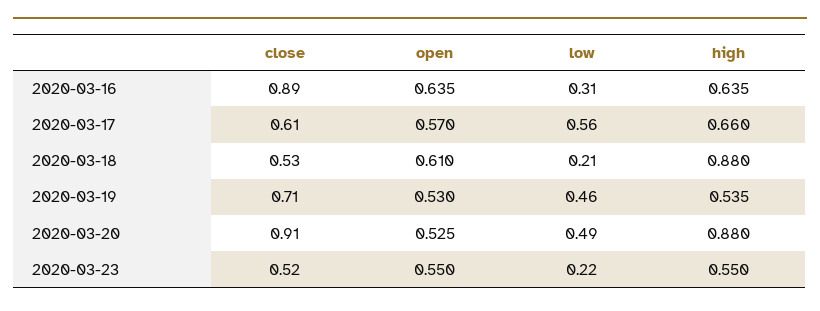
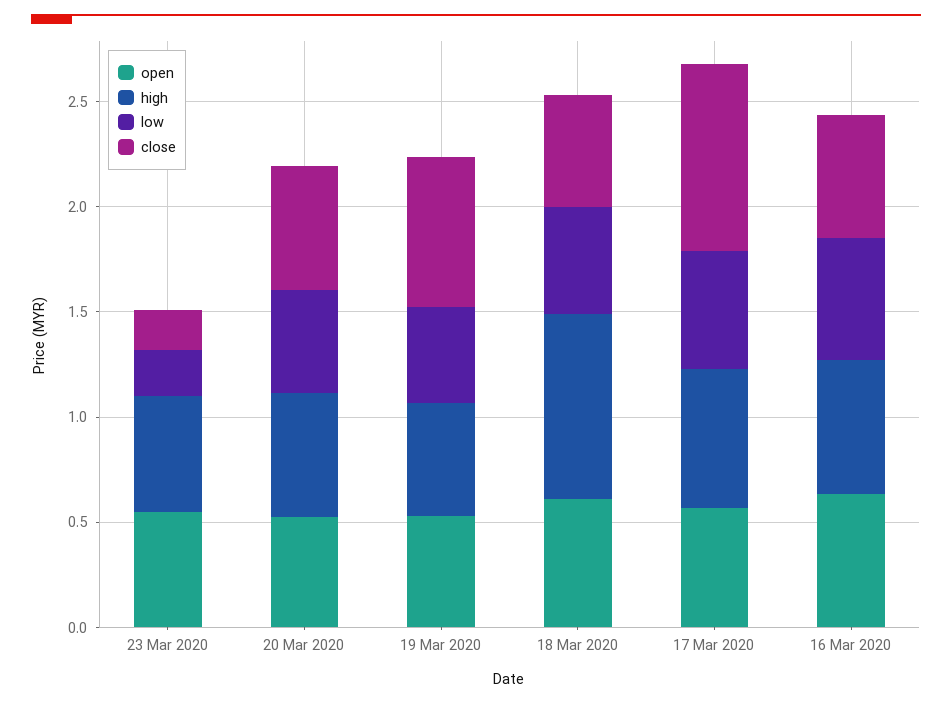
close, 2020-03-16: 0.89 -> 0.6
low, 2020-03-16: 0.31 -> 0.6
close, 2020-03-17: 0.61 -> 0.9
low, 2020-03-18: 0.21 -> 0.5
close, 2020-03-20: 0.91 -> 0.6
high, 2020-03-20: 0.88 -> 0.6
close, 2020-03-23: 0.52 -> 0.2

